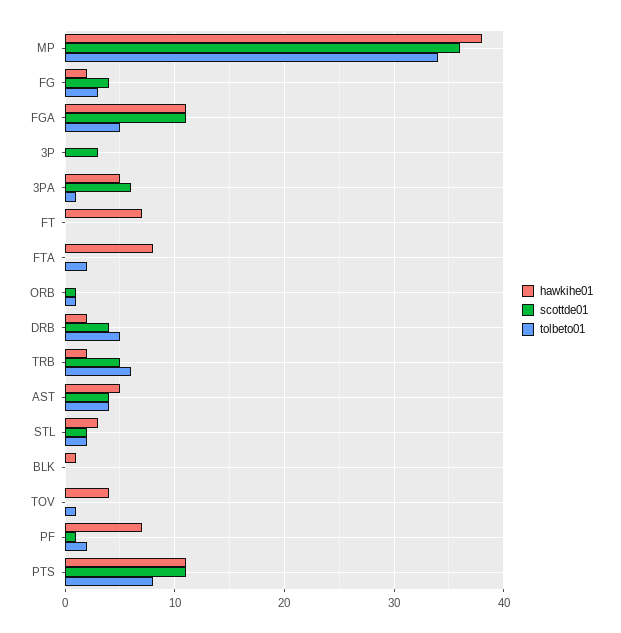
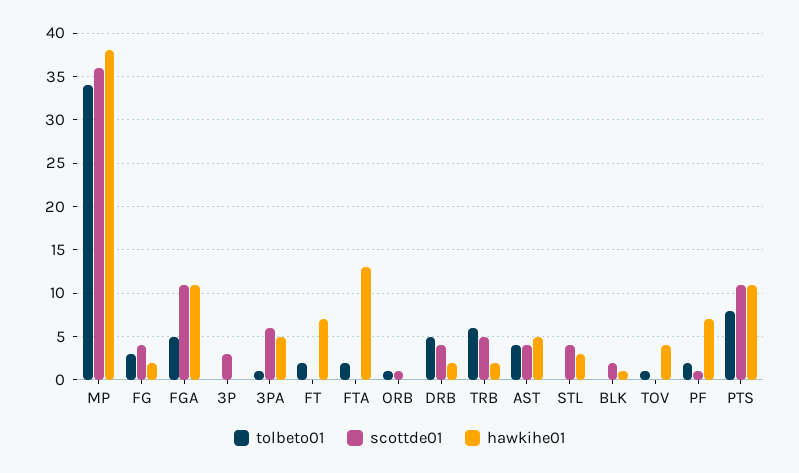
tolbeto01, FT: 0 -> 2
hawkihe01, FTA: 8 -> 13
scottde01, STL: 2 -> 4
tolbeto01, STL: 2 -> 0
scottde01, BLK: 0 -> 2

